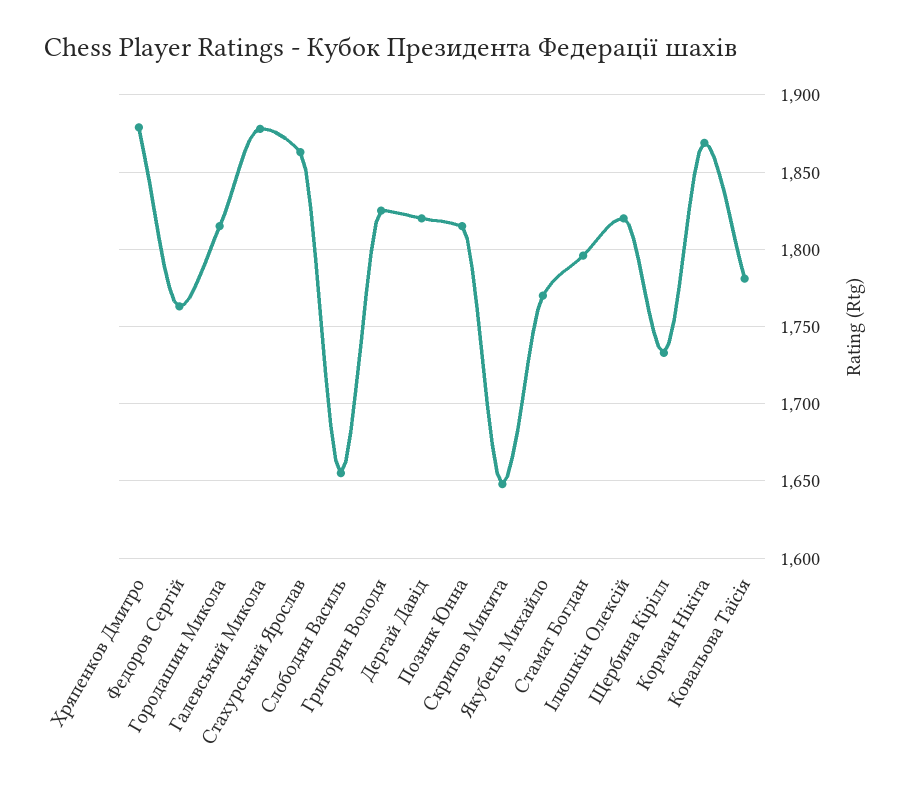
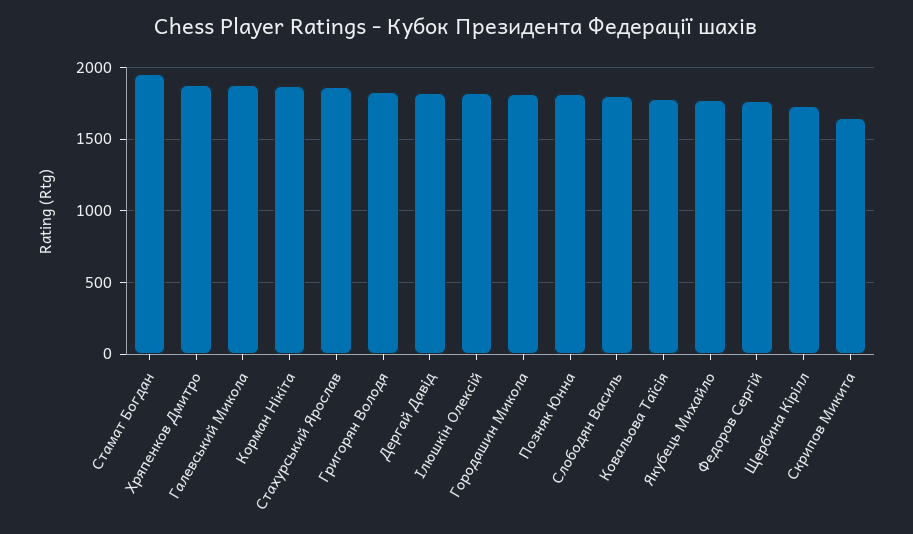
Слободян Василь: 1655 -> 1800
Стамат Богдан: 1795 -> 1950

